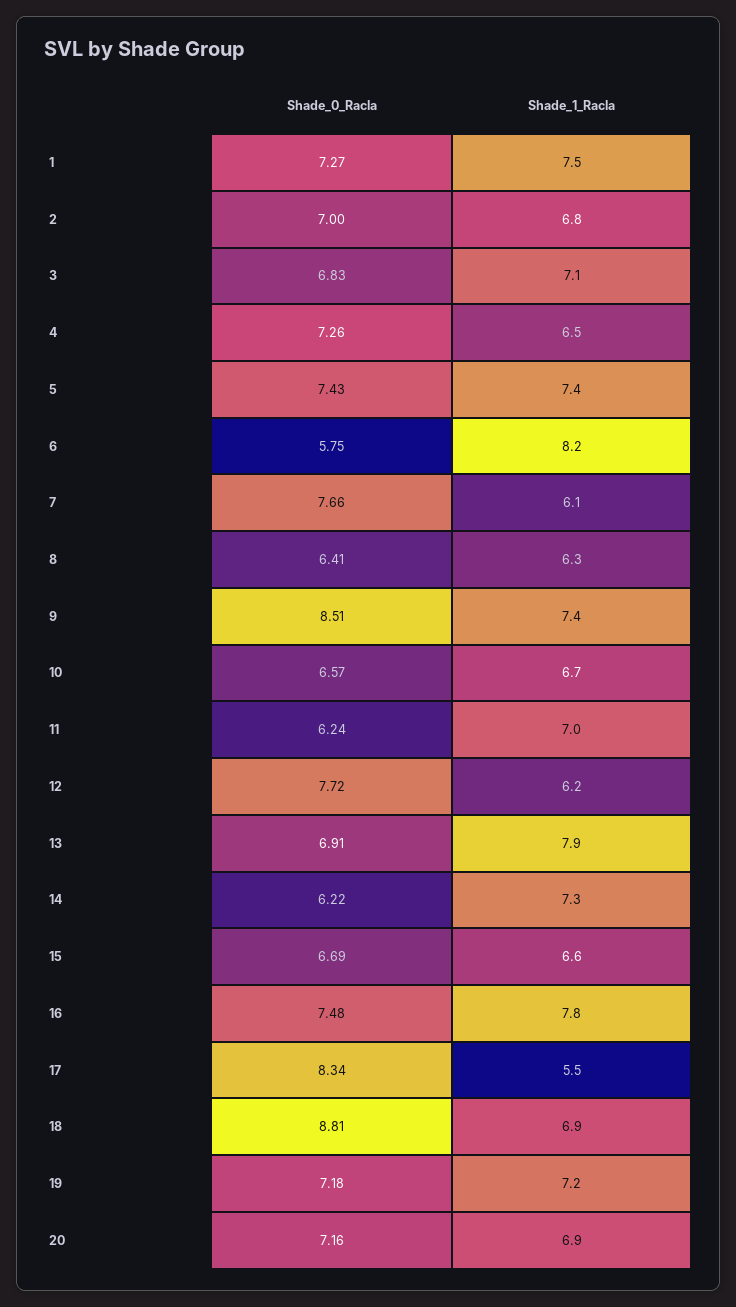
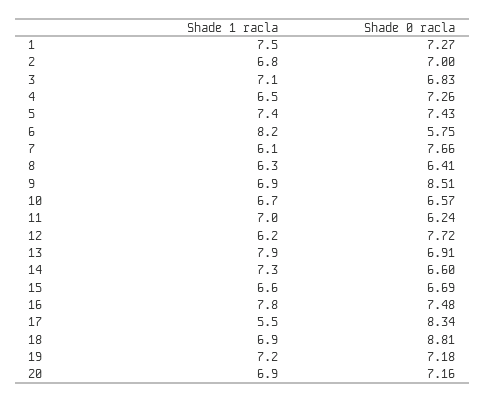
Shade_1_Racla, 9: 7.4 -> 6.9
Shade_0_Racla, 14: 6.22 -> 6.6

